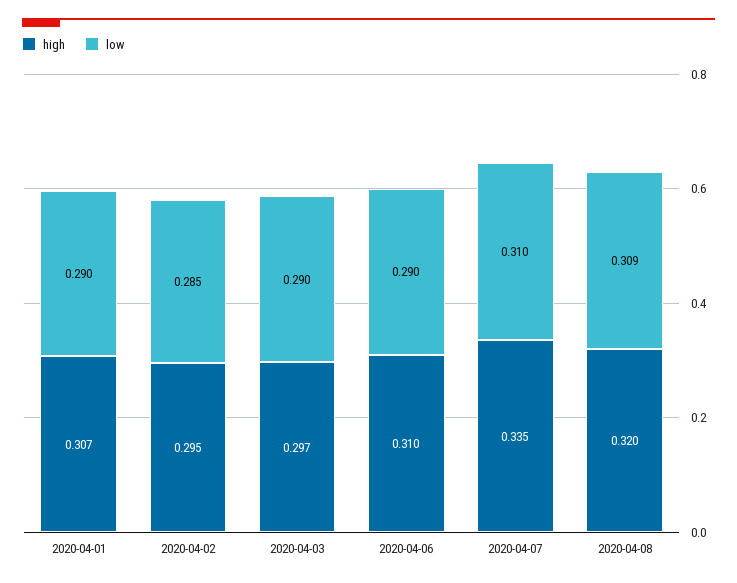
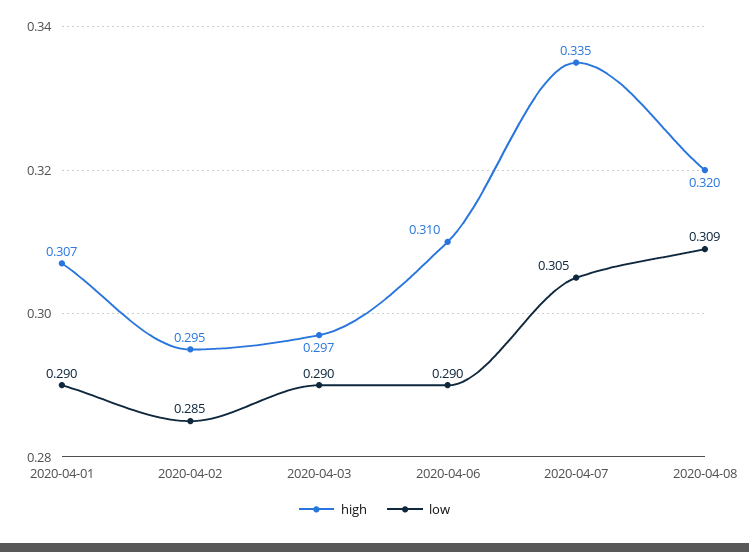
low, 2020-04-07: 0.31 -> 0.305

